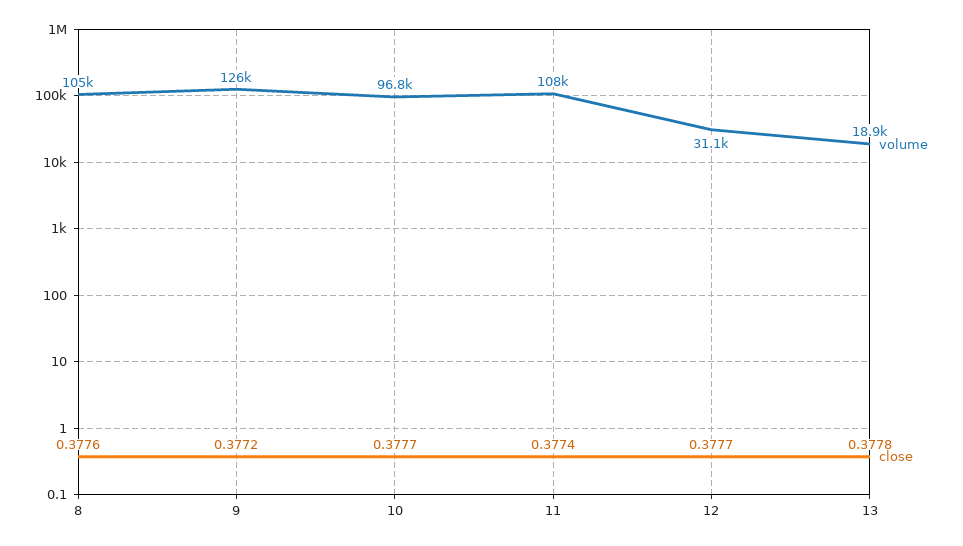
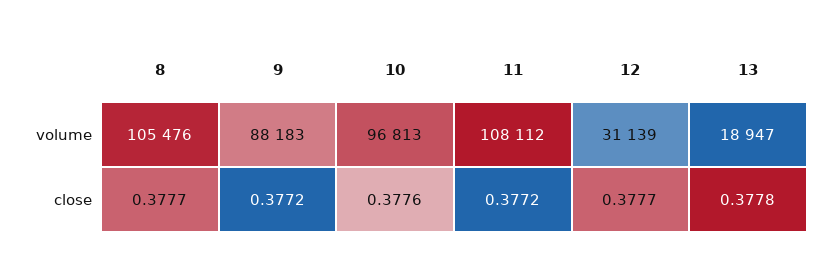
close, 8: 0.3776 -> 0.3777
volume, 9: 126000 -> 88183
close, 10: 0.3777 -> 0.3776
close, 11: 0.3774 -> 0.3772

